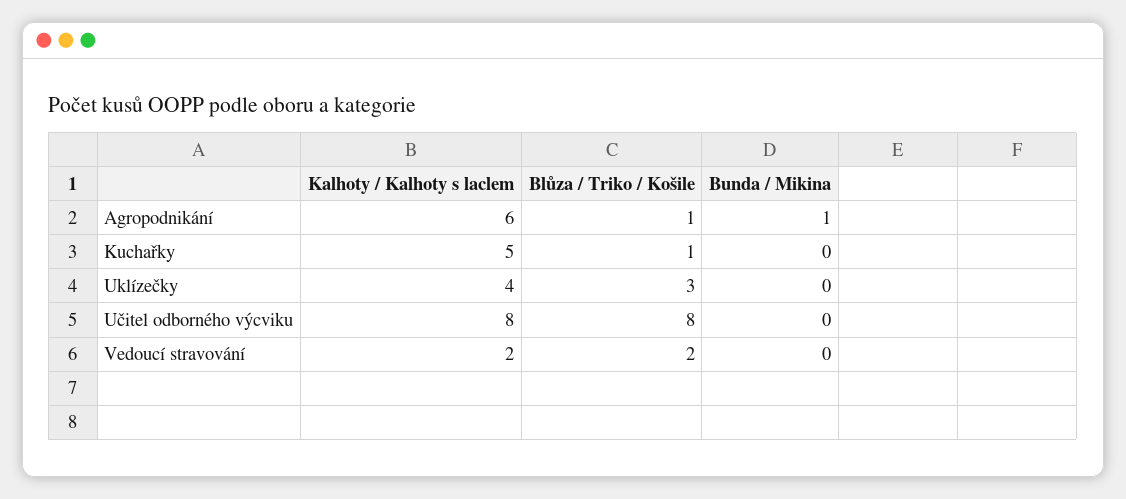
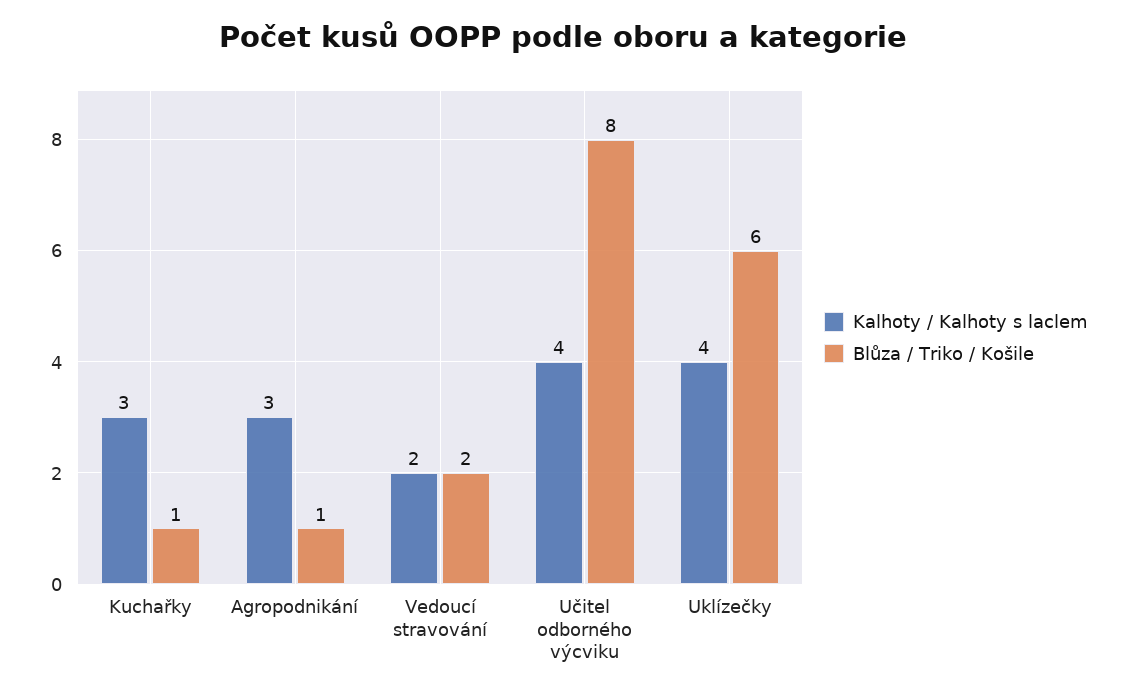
Kalhoty / Kalhoty s laclem, Agropodnikání: 6 -> 3
Bunda / Mikina, Agropodnikání: 1 -> none
Kalhoty / Kalhoty s laclem, Kuchařky: 5 -> 3
Bunda / Mikina, Kuchařky: 0 -> none
Blůza / Triko / Košile, Uklízečky: 3 -> 6
Bunda / Mikina, Uklízečky: 0 -> none
Kalhoty / Kalhoty s laclem, Učitel odborného výcviku: 8 -> 4
Bunda / Mikina, Učitel odborného výcviku: 0 -> none
Bunda / Mikina, Vedoucí stravování: 0 -> none

